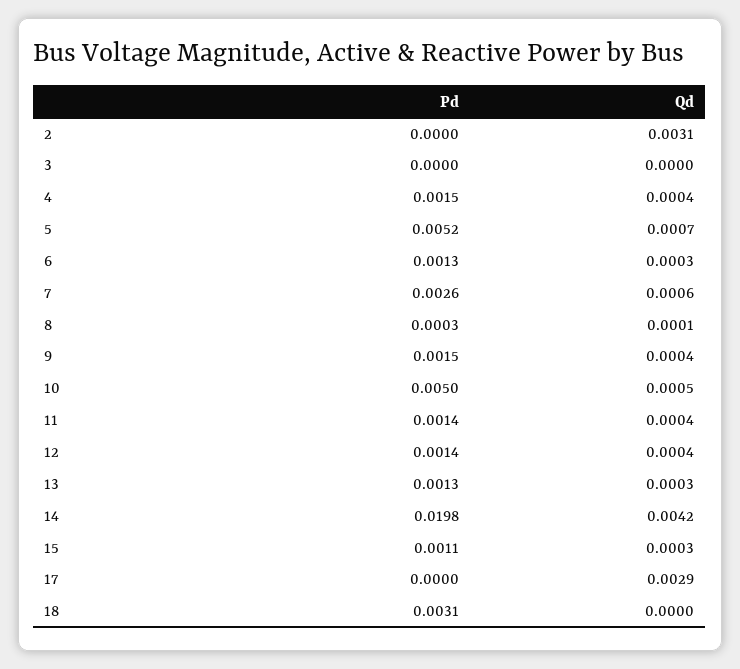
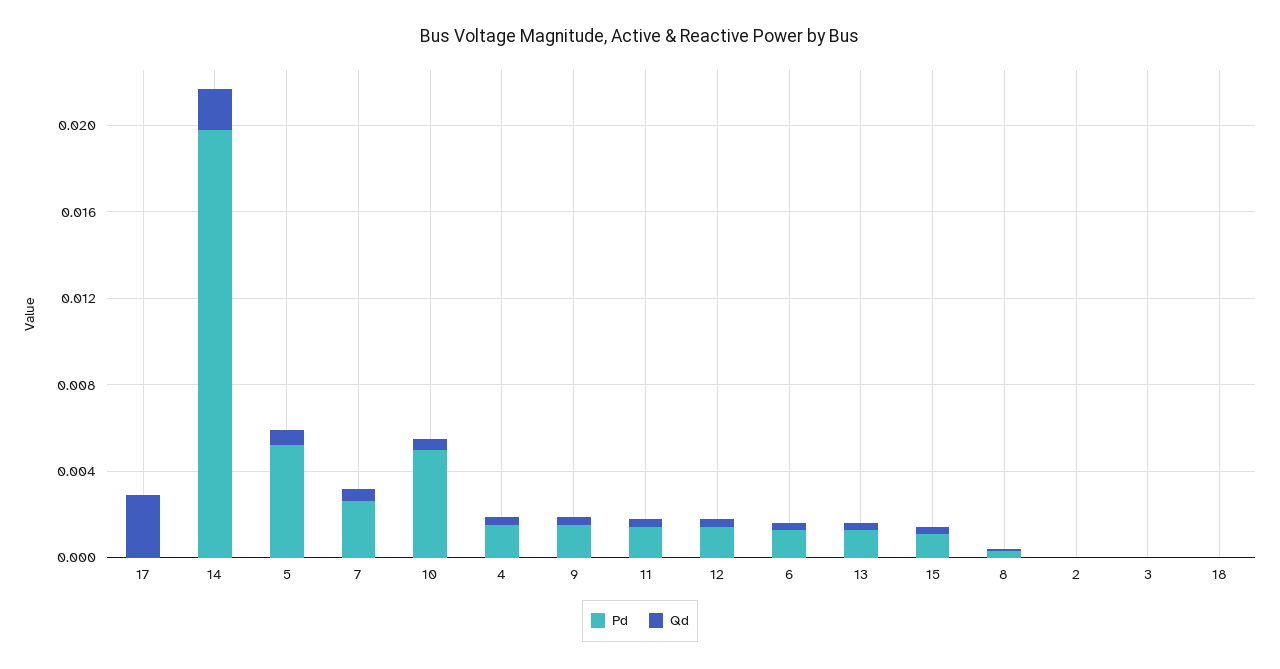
Qd, 2: 0.0031 -> 0
Qd, 14: 0.0042 -> 0.002
Pd, 18: 0.0031 -> 0

